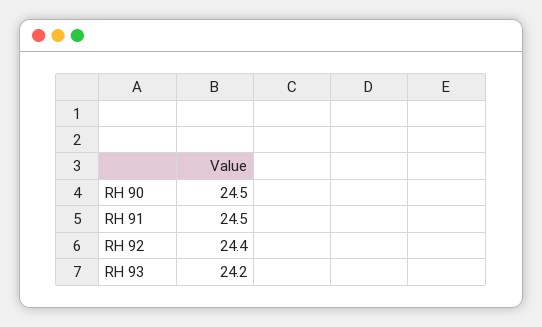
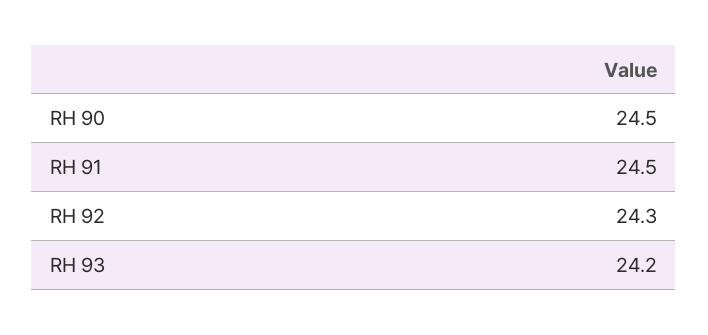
RH 92: 24.4 -> 24.3

